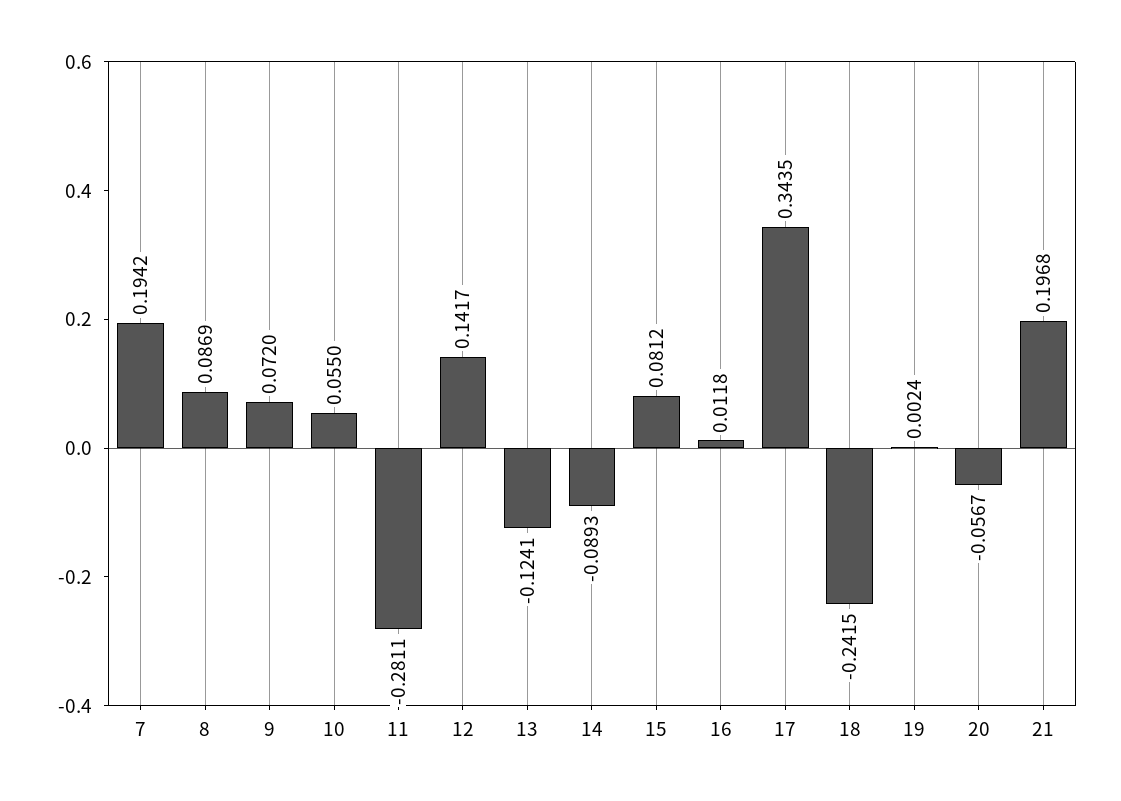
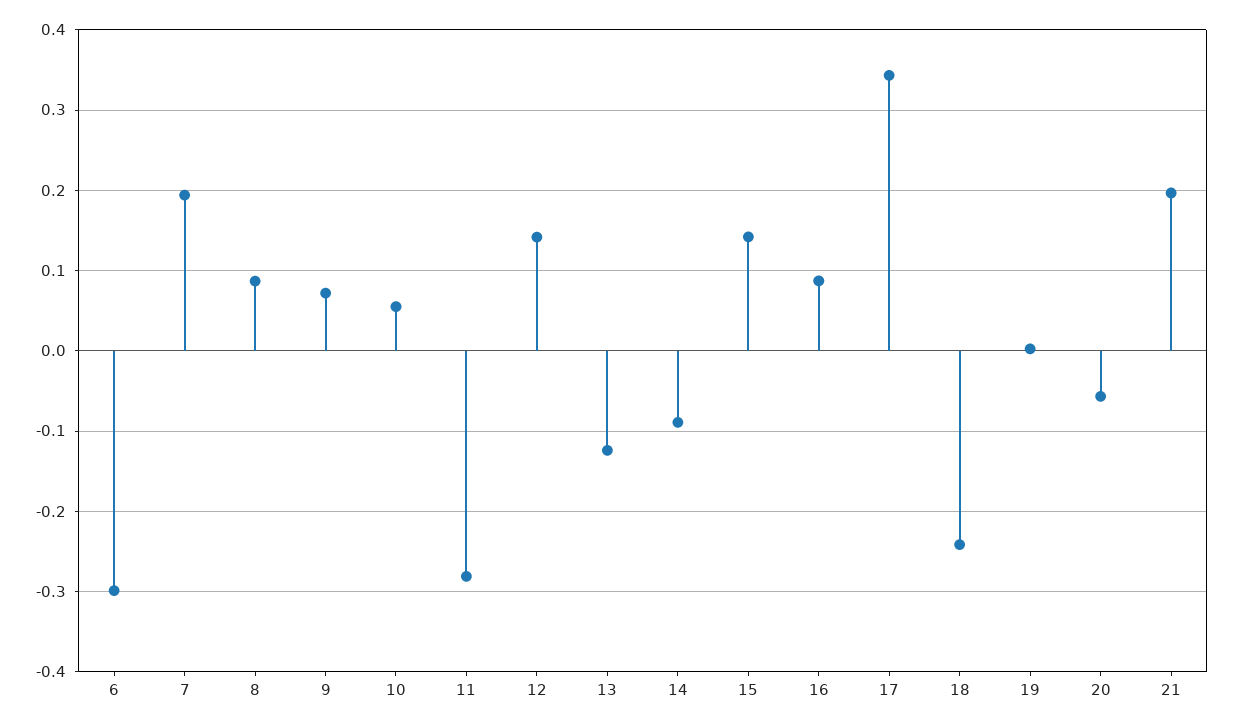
15: 0.0812 -> 0.14
16: 0.0118 -> 0.09
6: none -> -0.3

